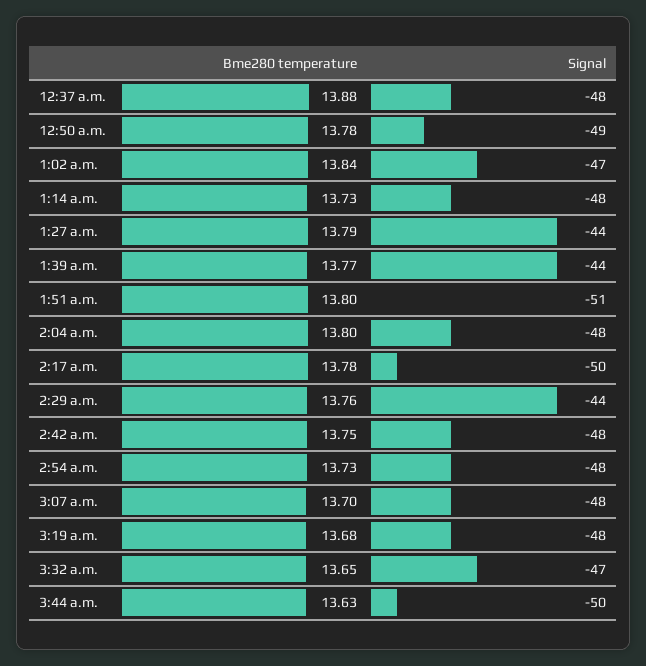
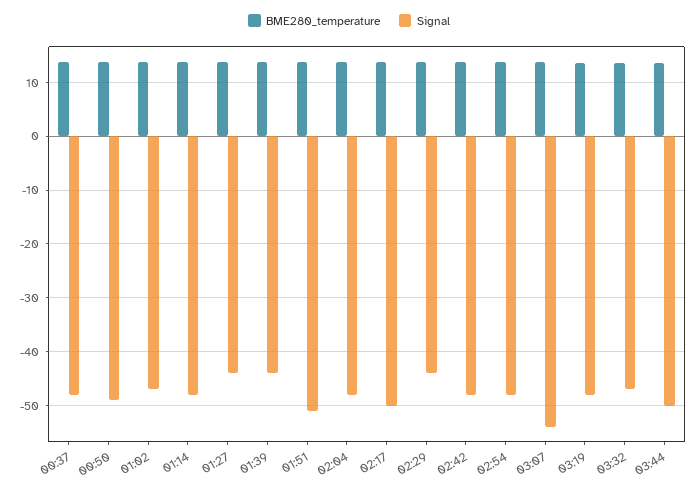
Signal, 3:07 a.m.: -48 -> -54

